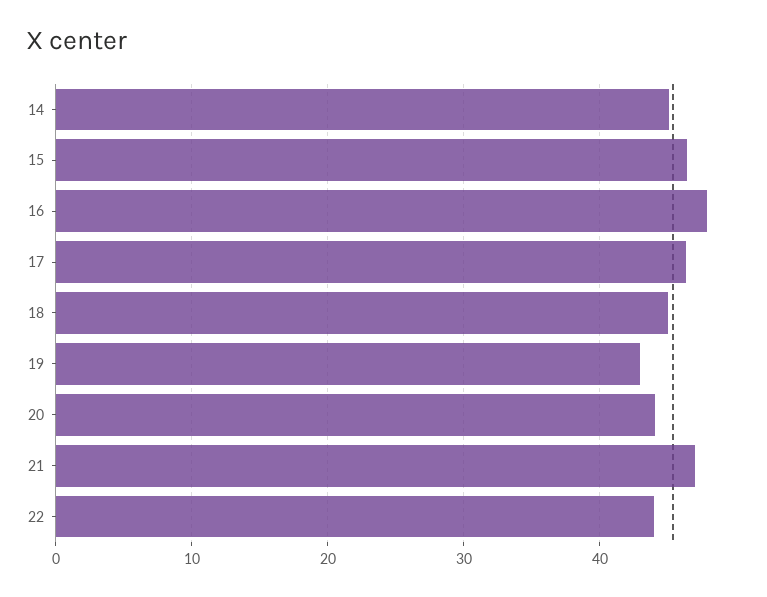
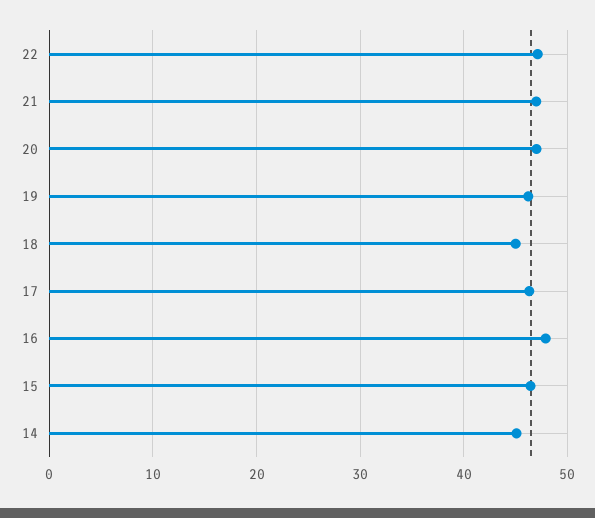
19: 43 -> 46
20: 44 -> 47
22: 44 -> 47

